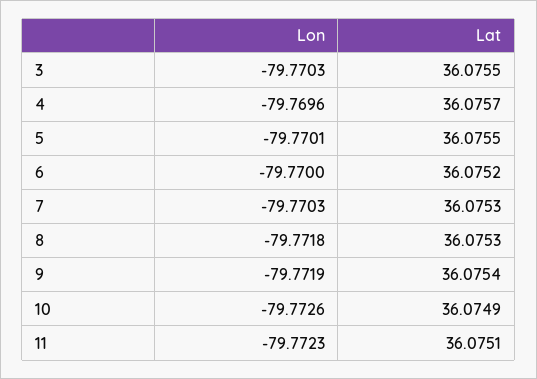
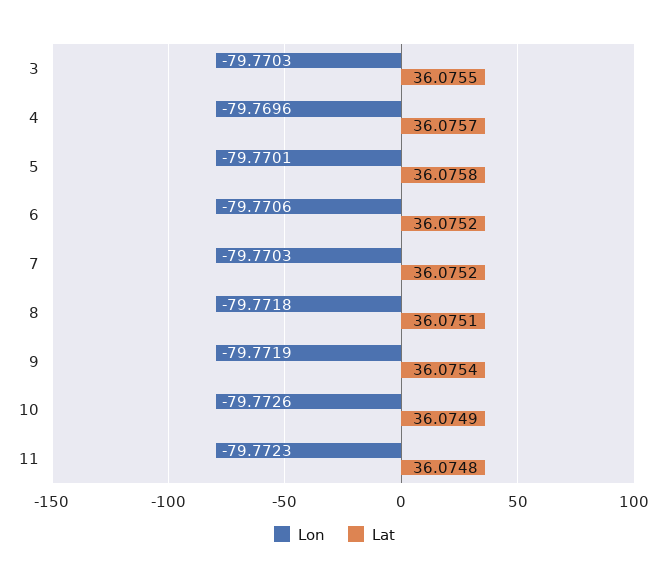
Lat, 5: 36.0755 -> 36.0758
Lon, 6: -79.77 -> -79.7706
Lat, 7: 36.0753 -> 36.0752
Lat, 8: 36.0753 -> 36.0751
Lat, 11: 36.0751 -> 36.0748

